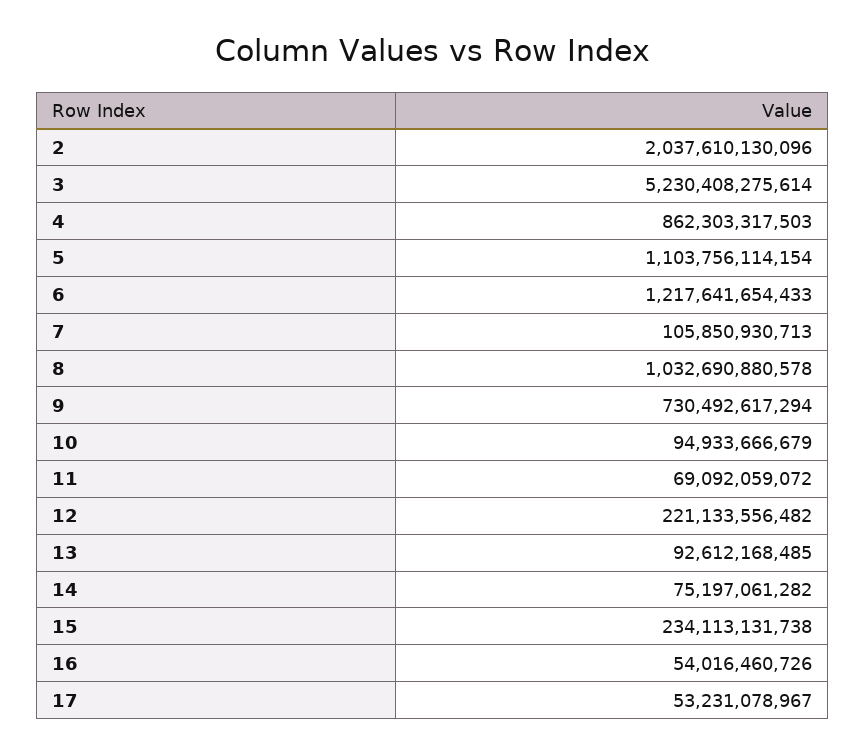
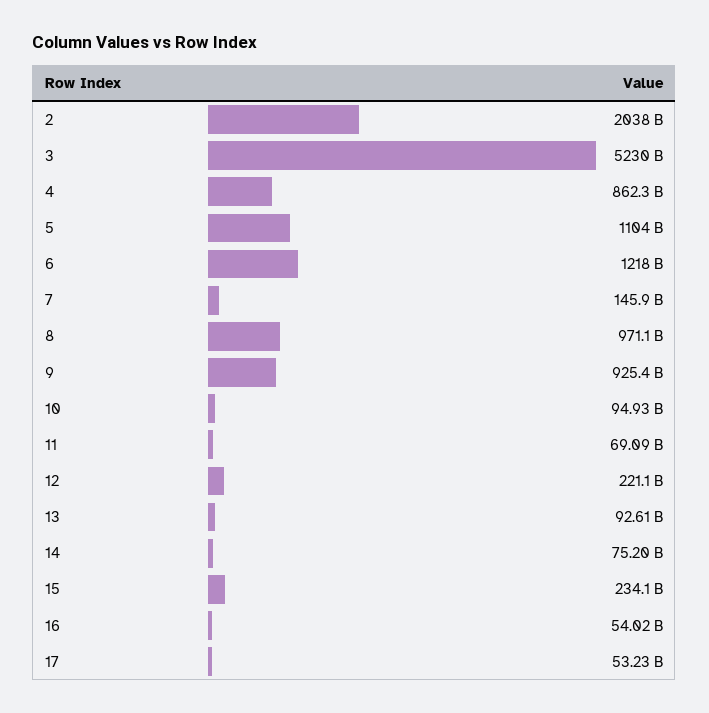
7: 105850930713 -> 145900000000
8: 1032690880578 -> 971100000000
9: 730492617294 -> 925400000000

